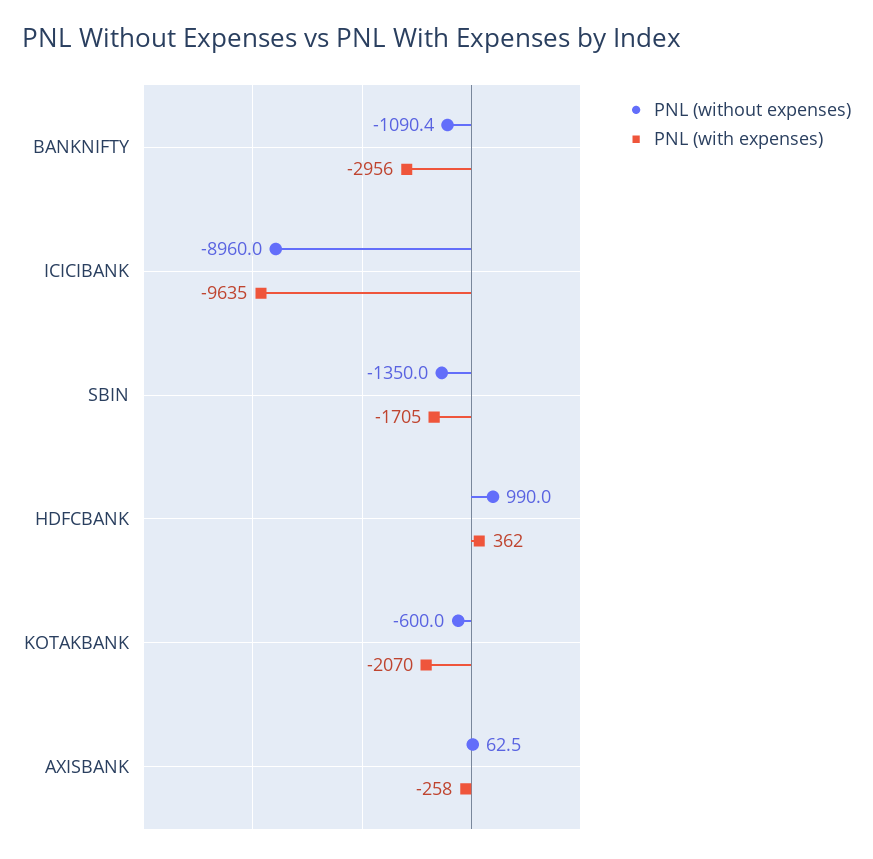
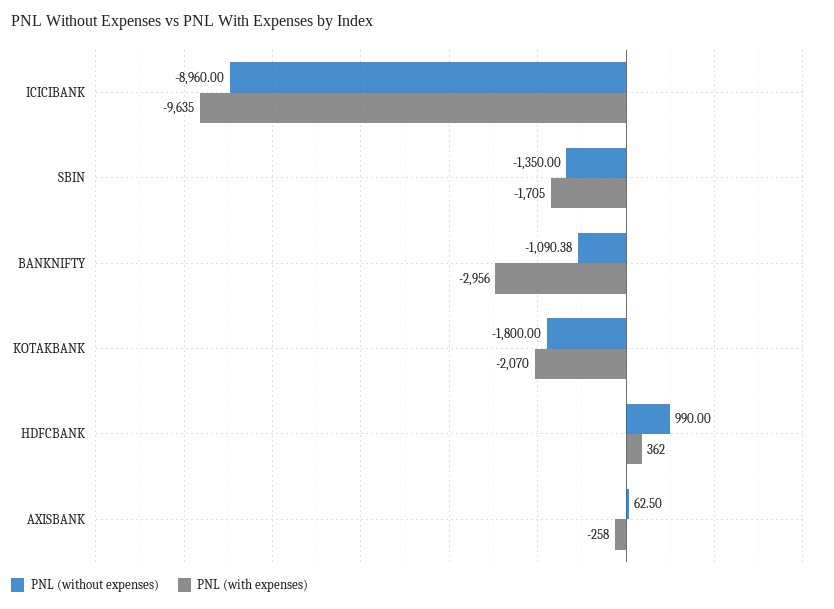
PNL (without expenses), KOTAKBANK: -600 -> -1800

